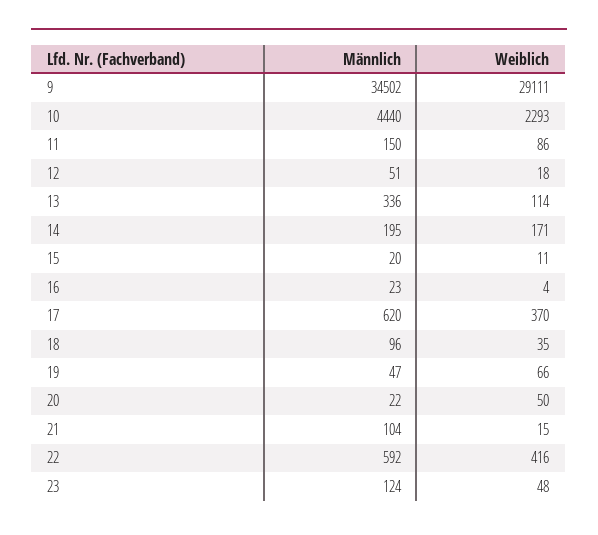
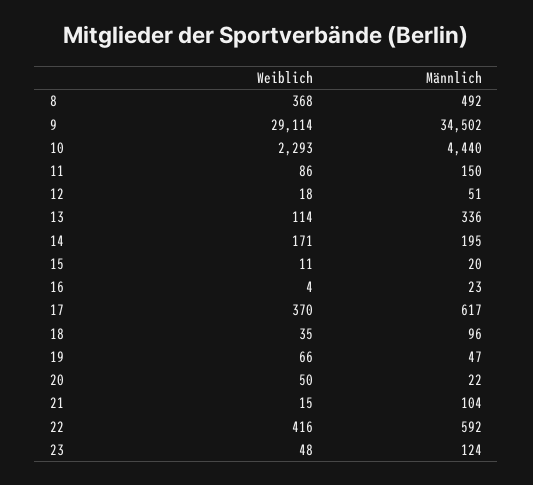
Weiblich, 9: 29111 -> 29114
Männlich, 17: 620 -> 617
Weiblich, 8: none -> 368
Männlich, 8: none -> 492

